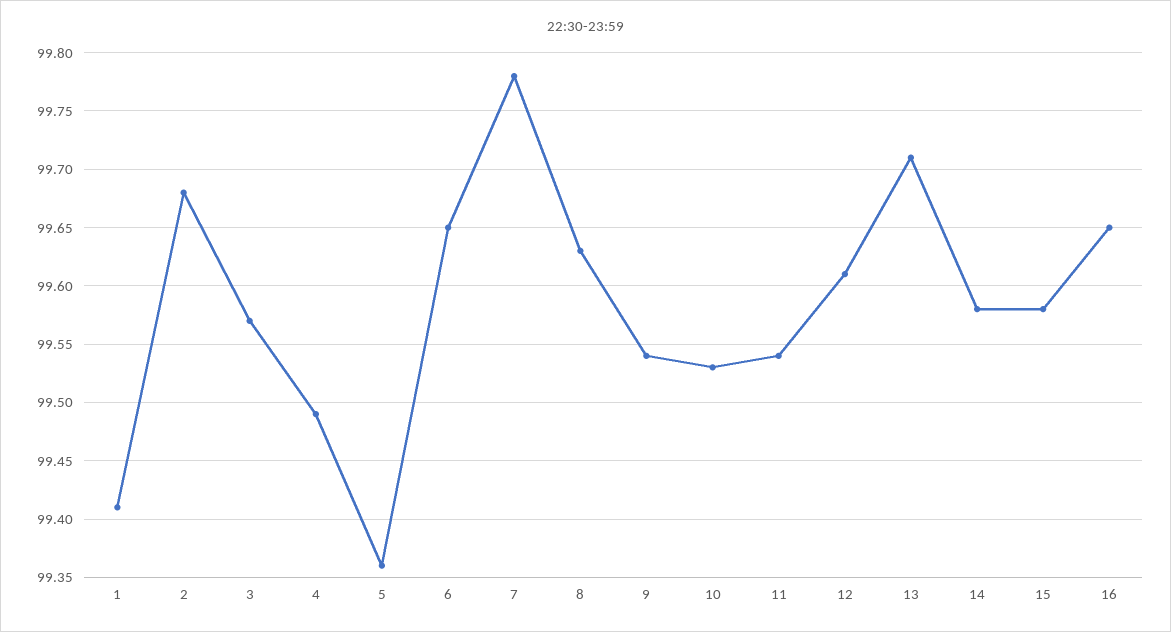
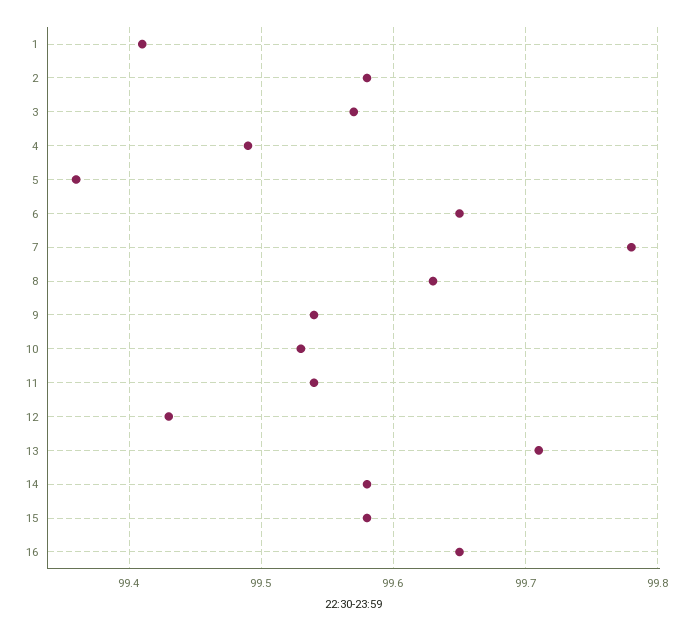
2: 99.68 -> 99.58
12: 99.61 -> 99.43

